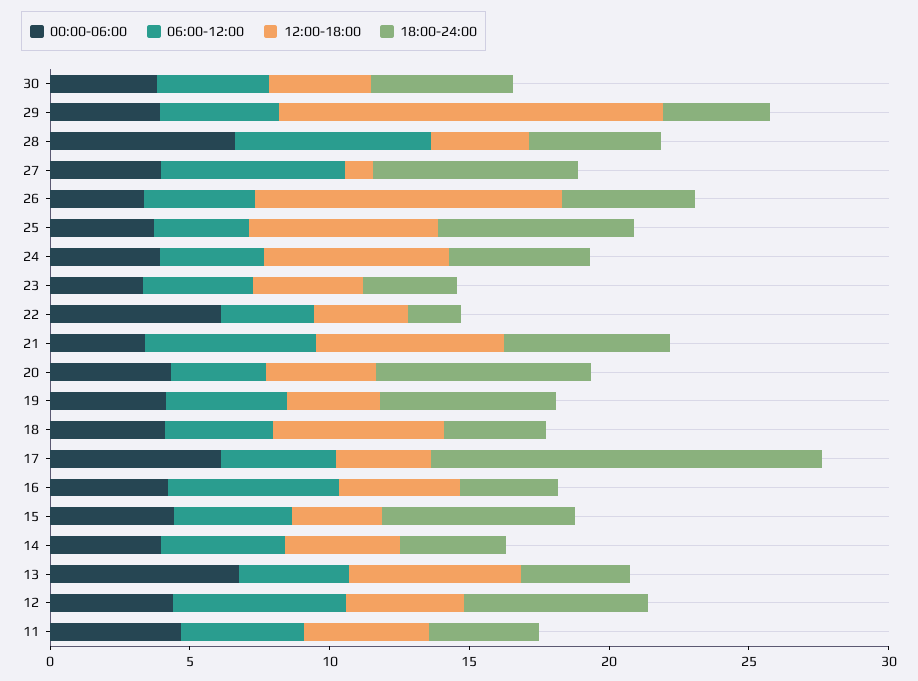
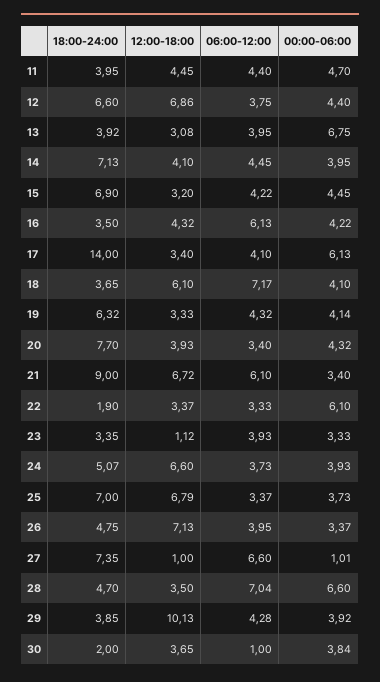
06:00-12:00, 30: 4 -> 1
18:00-24:00, 30: 5 -> 2
12:00-18:00, 29: 14 -> 10.13
00:00-06:00, 27: 4 -> 1.01
12:00-18:00, 26: 11 -> 7.13
12:00-18:00, 23: 4 -> 1.12
18:00-24:00, 21: 6 -> 9
06:00-12:00, 18: 4 -> 7.17
18:00-24:00, 14: 4 -> 7.13
12:00-18:00, 13: 6 -> 3.08
06:00-12:00, 12: 6 -> 3.75
12:00-18:00, 12: 4 -> 6.86

